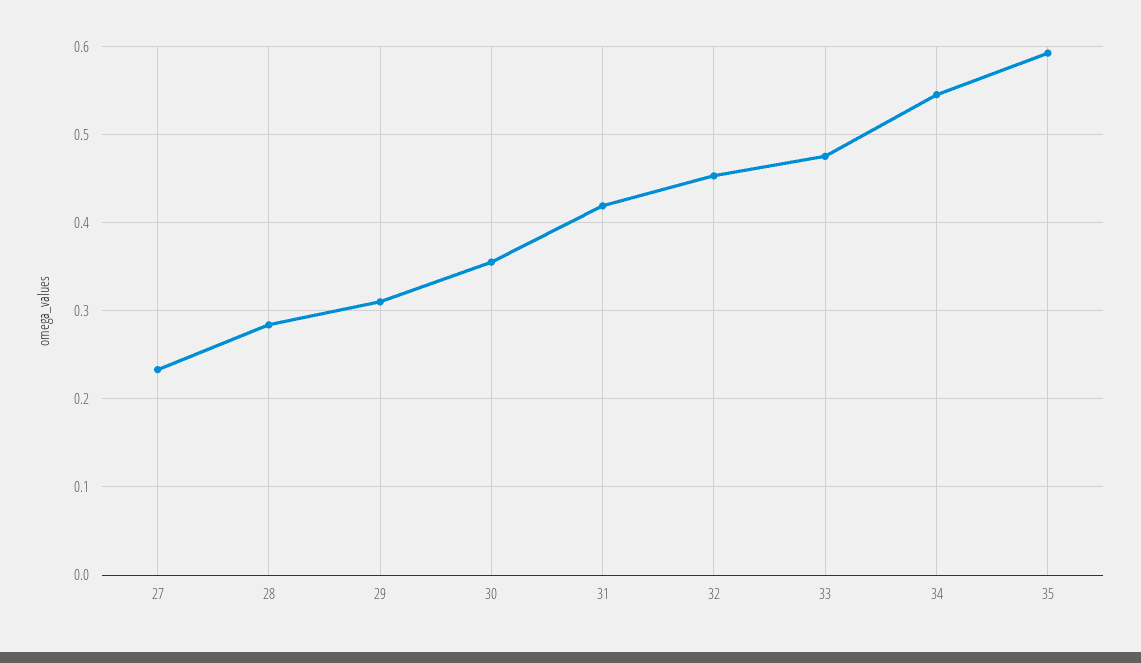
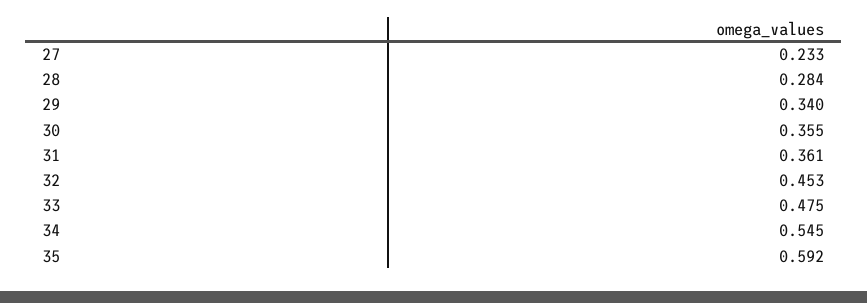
29: 0.31 -> 0.34
31: 0.42 -> 0.361

